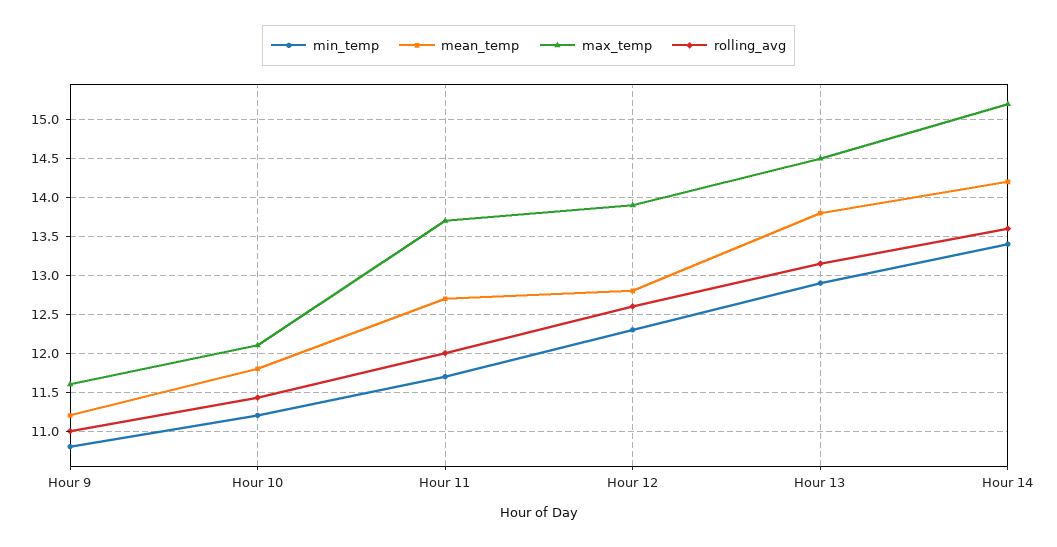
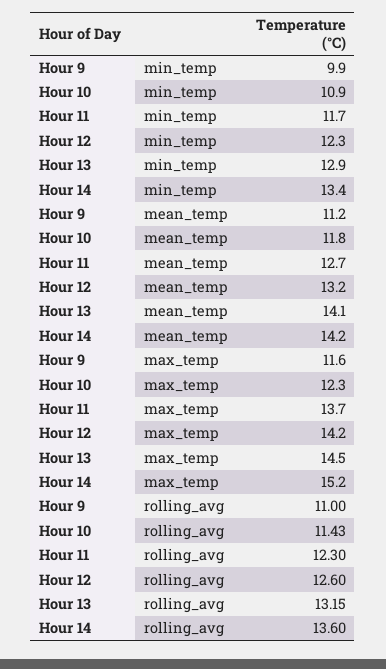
min_temp, Hour 9: 10.8 -> 9.9
min_temp, Hour 10: 11.2 -> 10.9
max_temp, Hour 10: 12.1 -> 12.3
rolling_avg, Hour 11: 12 -> 12.3
mean_temp, Hour 12: 12.8 -> 13.2
max_temp, Hour 12: 13.9 -> 14.2
mean_temp, Hour 13: 13.8 -> 14.1

